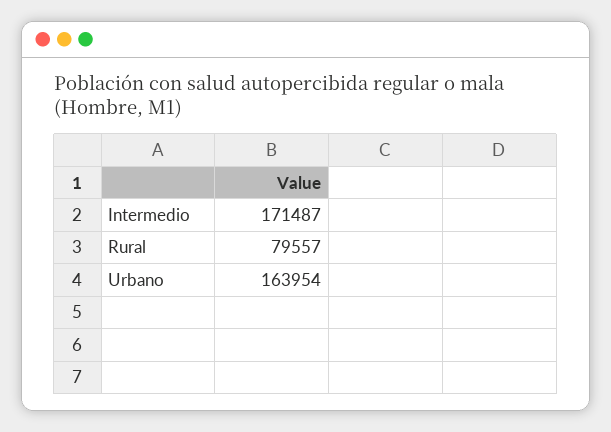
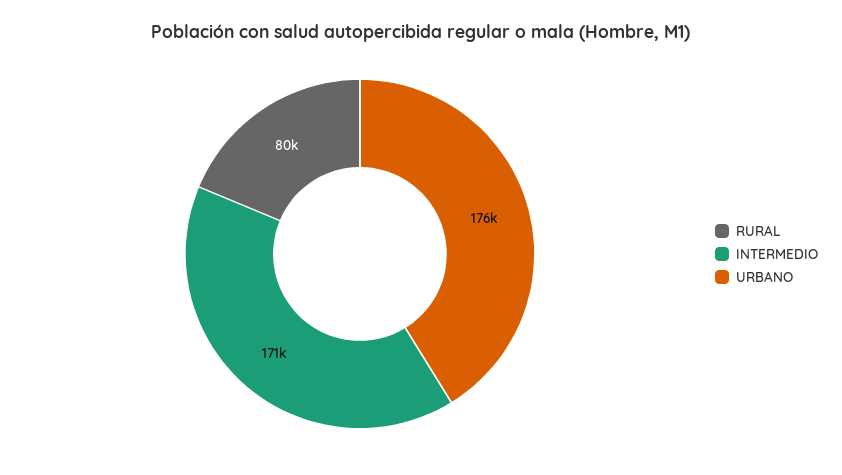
Urbano: 163954 -> 176000

